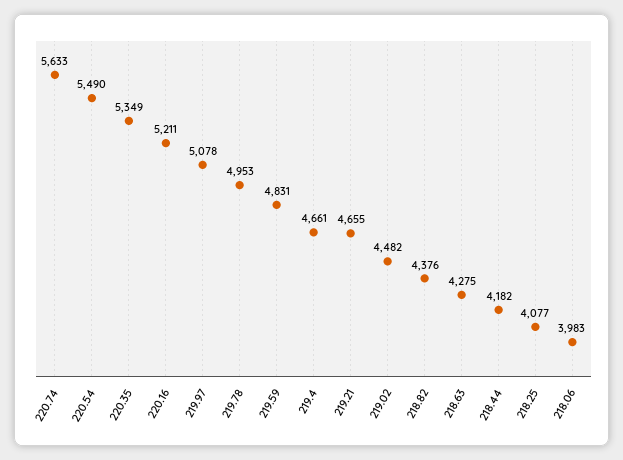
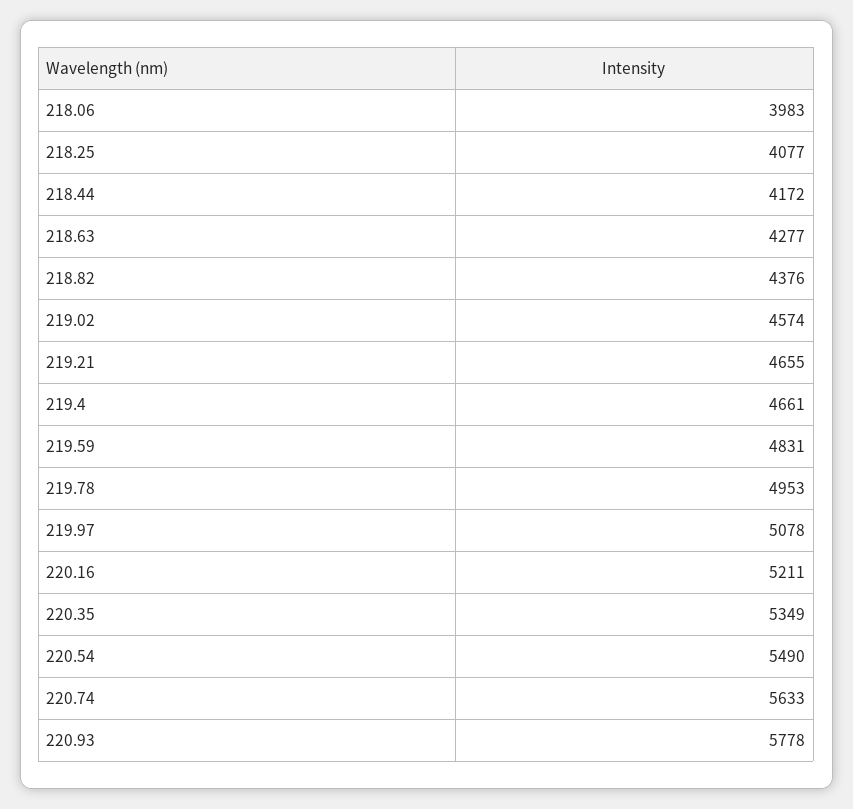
219.02: 4482 -> 4574
218.63: 4275 -> 4277
218.44: 4182 -> 4172
220.93: none -> 5778

